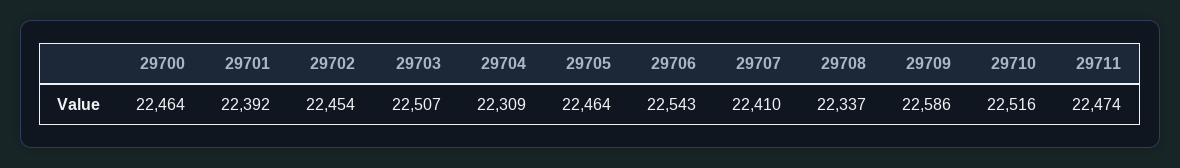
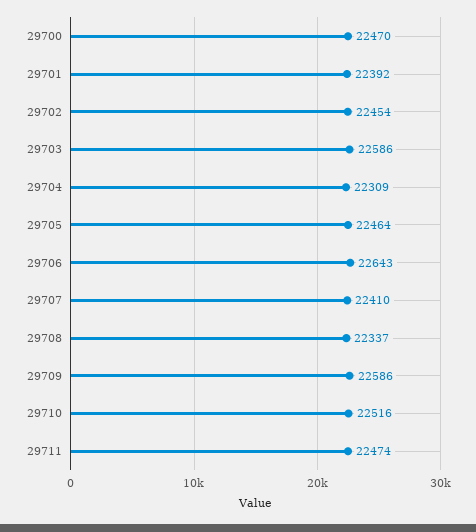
29700: 22464 -> 22470
29703: 22507 -> 22586
29706: 22543 -> 22643

